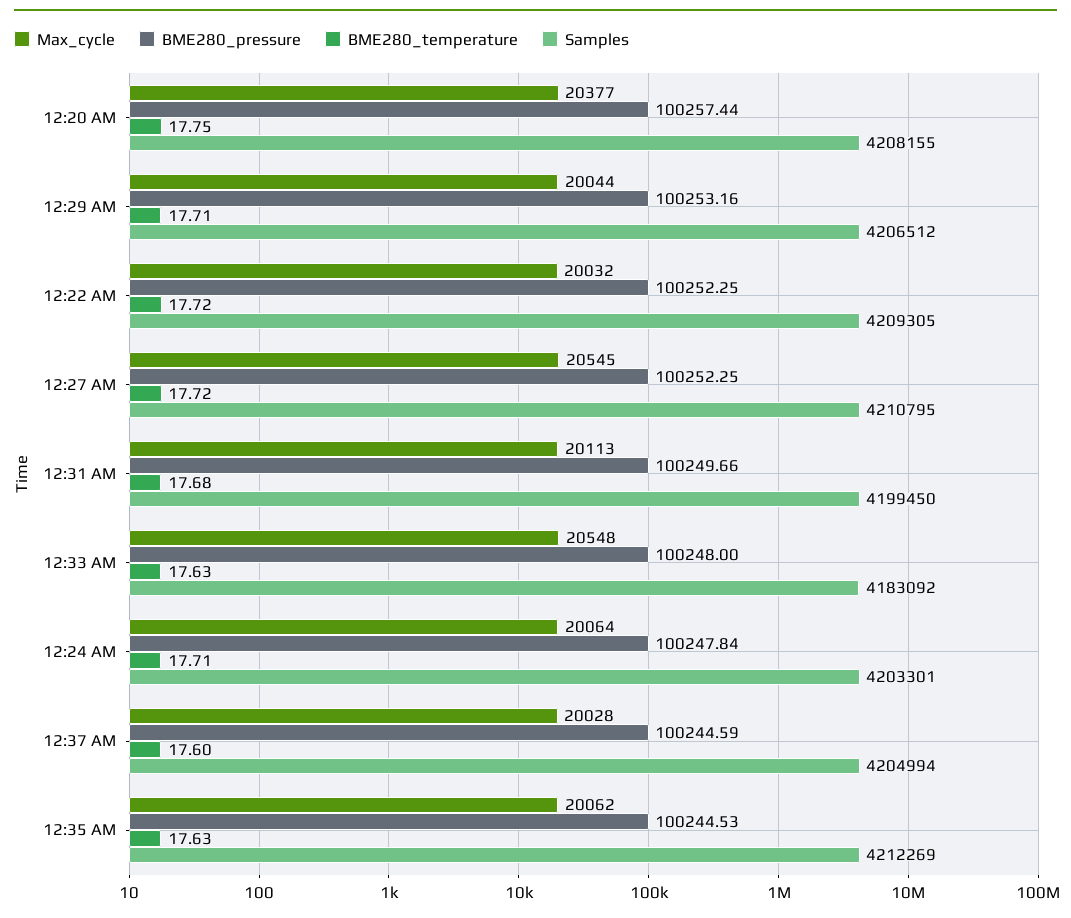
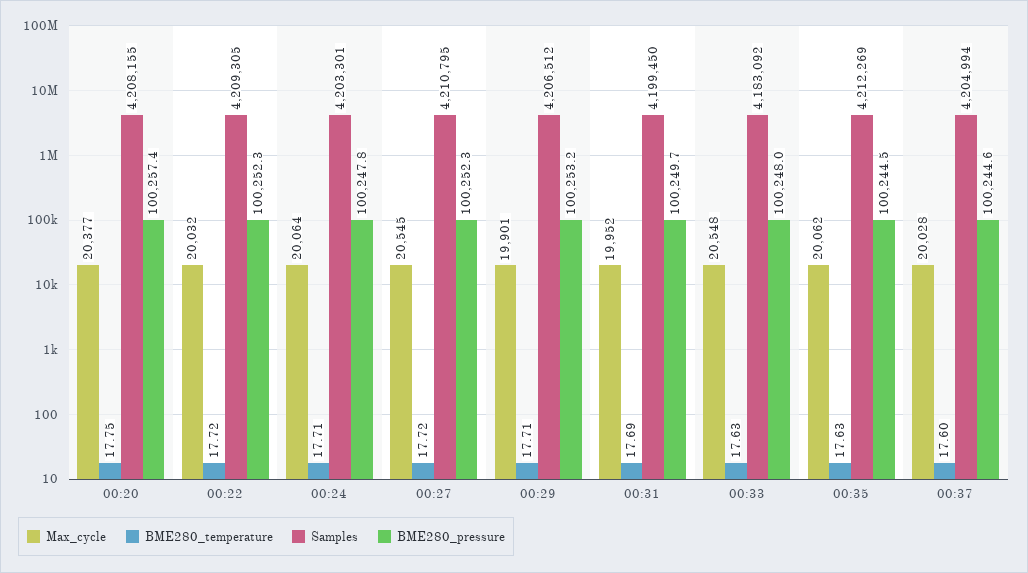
Max_cycle, 12:29 AM: 20044 -> 19901
Max_cycle, 12:31 AM: 20113 -> 19952
BME280_temperature, 12:31 AM: 17.68 -> 17.69

